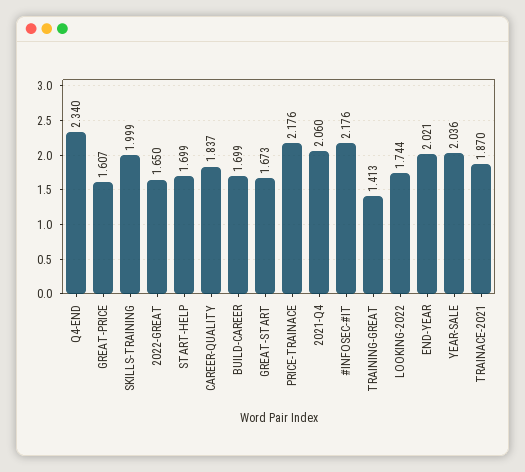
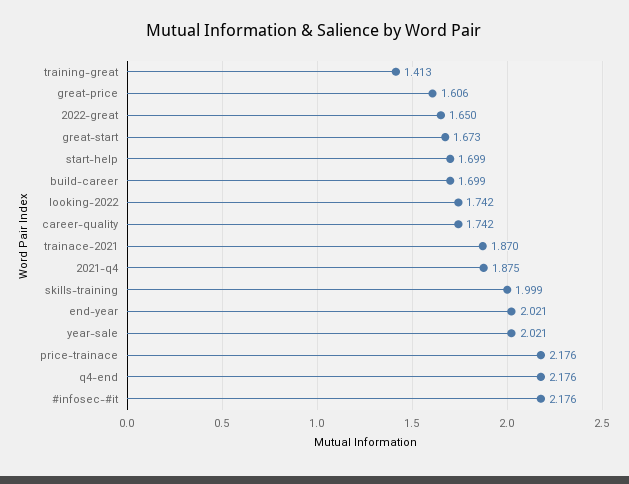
Q4-END: 2.34 -> 2.176
GREAT-PRICE: 1.607 -> 1.606
CAREER-QUALITY: 1.837 -> 1.742
2021-Q4: 2.06 -> 1.875
LOOKING-2022: 1.744 -> 1.742
YEAR-SALE: 2.036 -> 2.021

